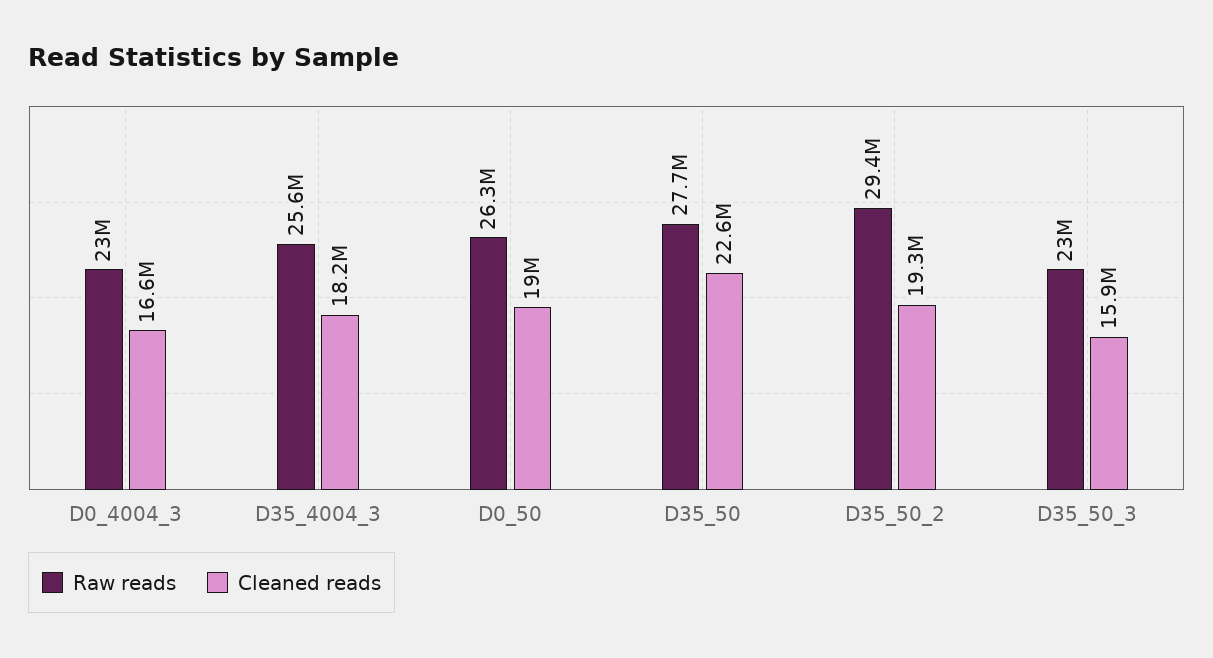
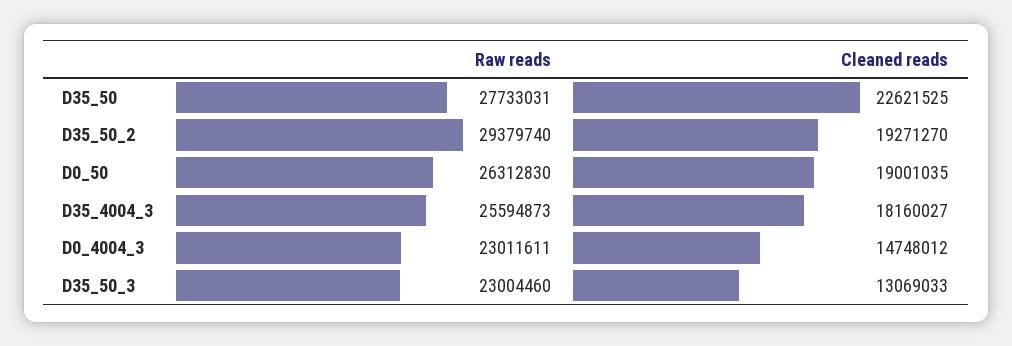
Cleaned reads, D0_4004_3: 16600000 -> 14748012
Cleaned reads, D35_50_3: 15900000 -> 13069033

